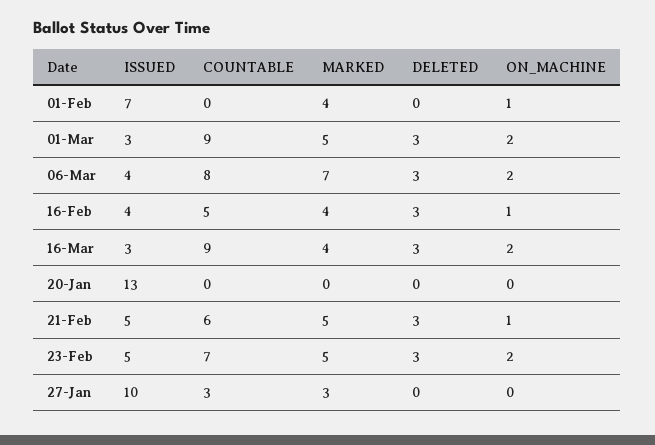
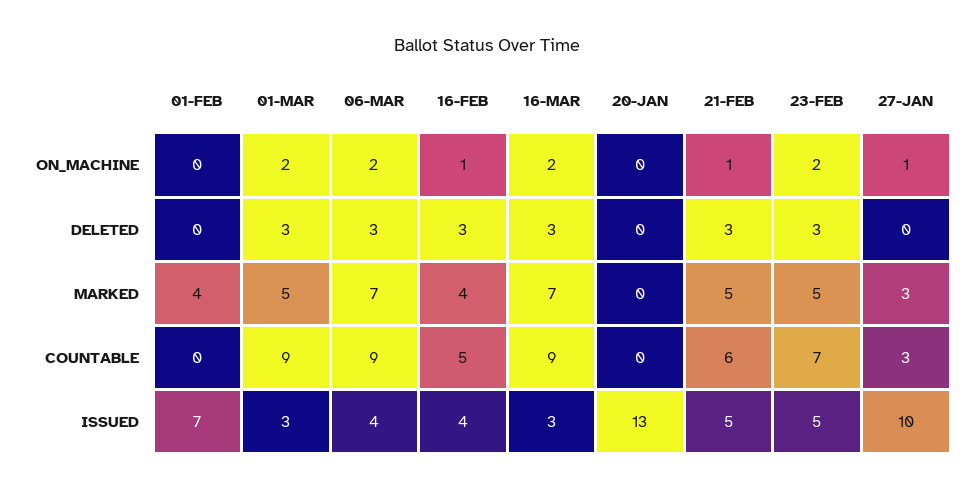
ON_MACHINE, 01-Feb: 1 -> 0
COUNTABLE, 06-Mar: 8 -> 9
MARKED, 16-Mar: 4 -> 7
ON_MACHINE, 27-Jan: 0 -> 1

